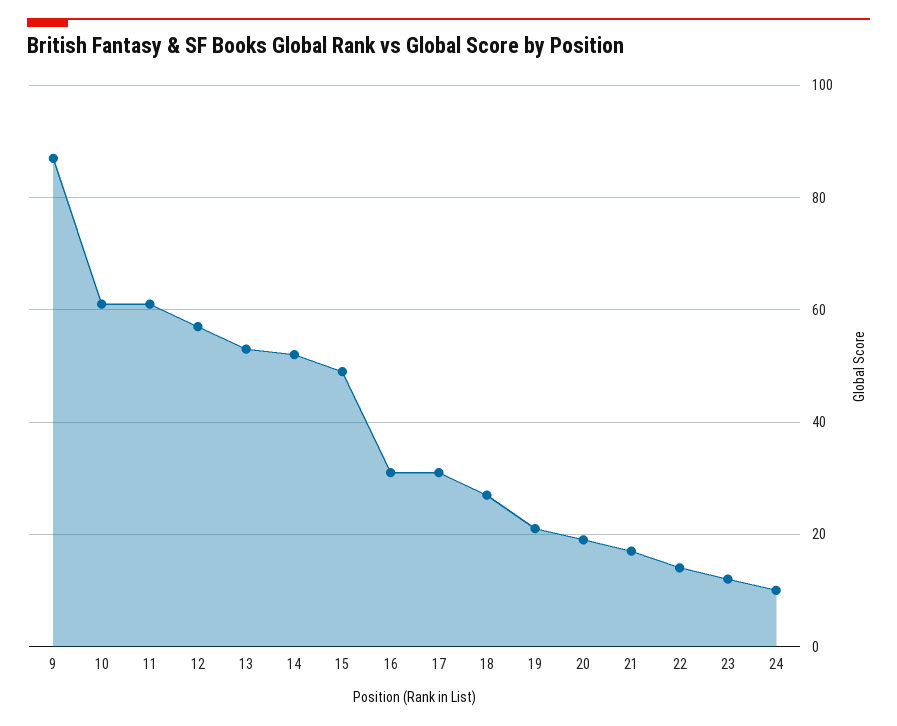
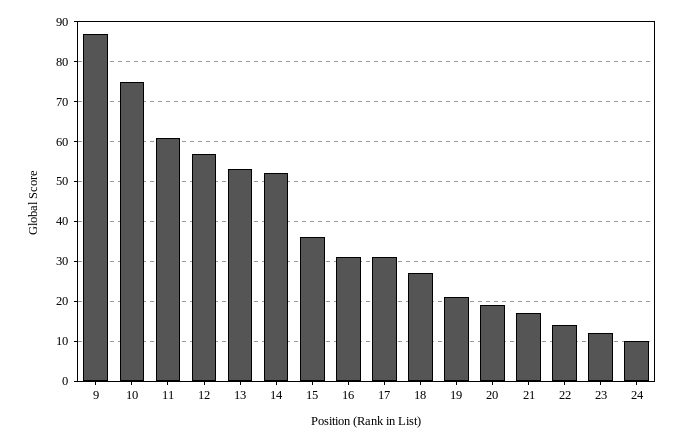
10: 60 -> 75
15: 50 -> 35

